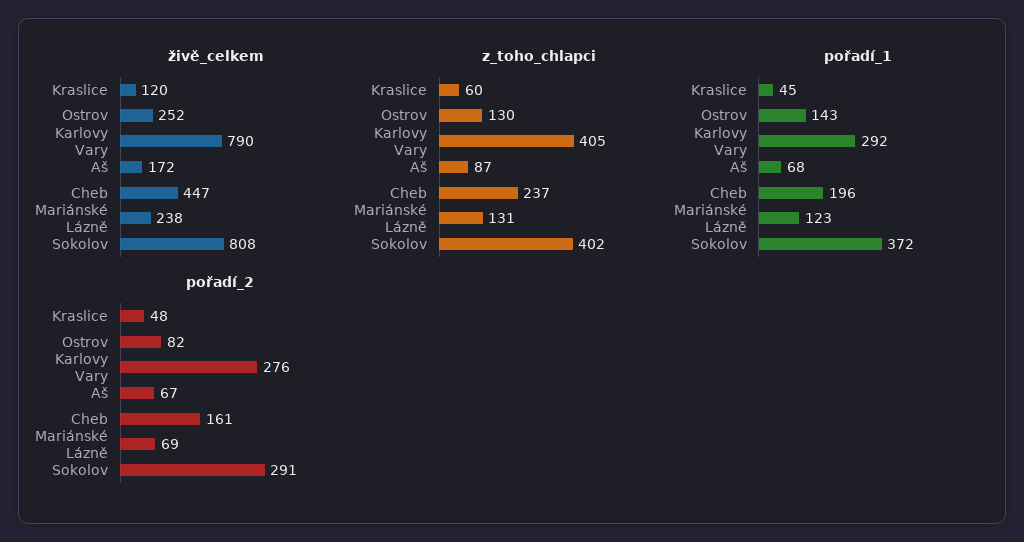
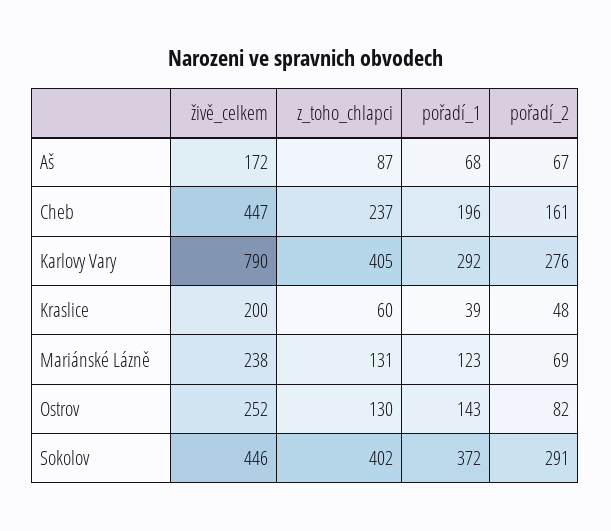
živě_celkem, Kraslice: 120 -> 200
živě_celkem, Sokolov: 808 -> 446
pořadí_1, Kraslice: 45 -> 39

